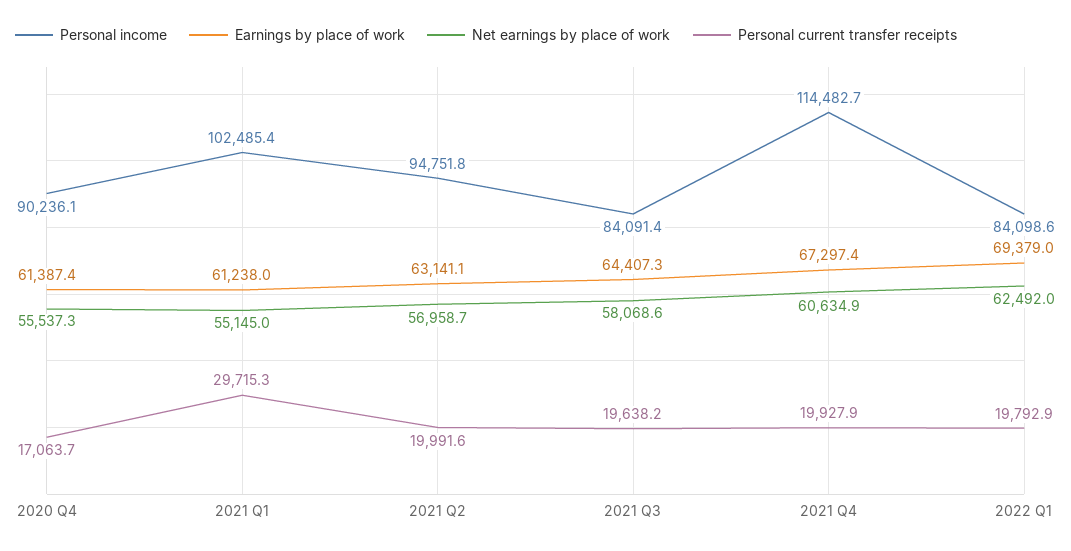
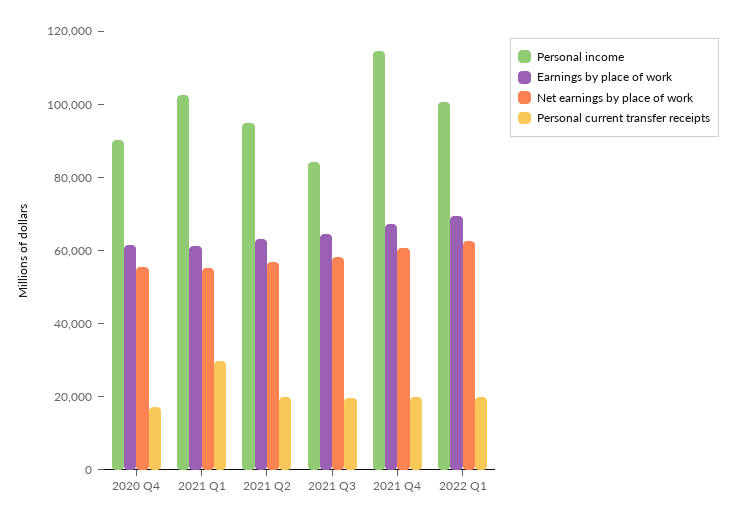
Personal income, 2022 Q1: 84098.6 -> 100000

